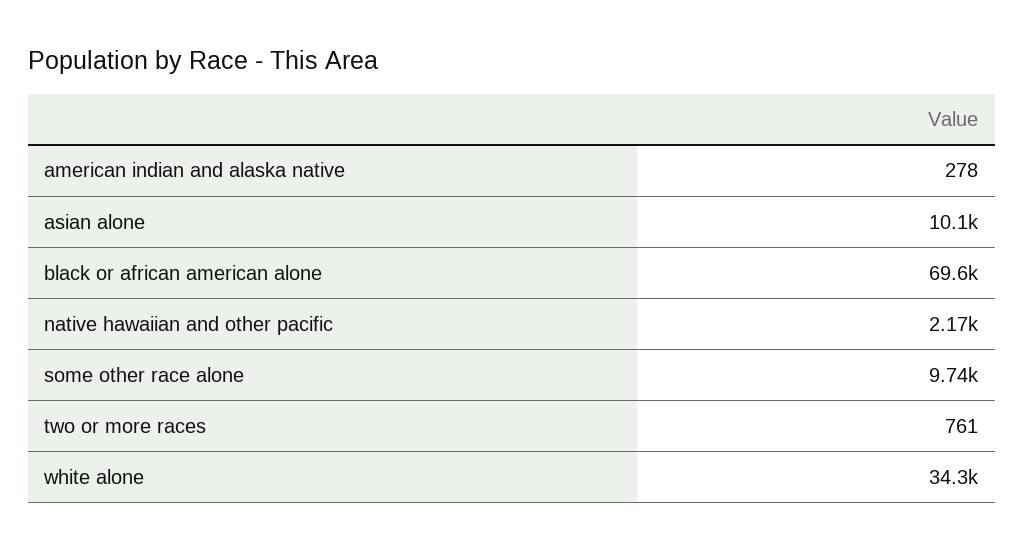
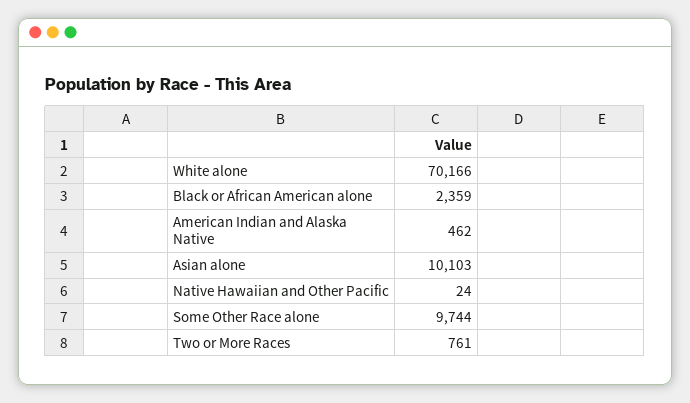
american indian and alaska native: 278 -> 462
black or african american alone: 69600 -> 2359
native hawaiian and other pacific: 2170 -> 24
white alone: 34300 -> 70166

